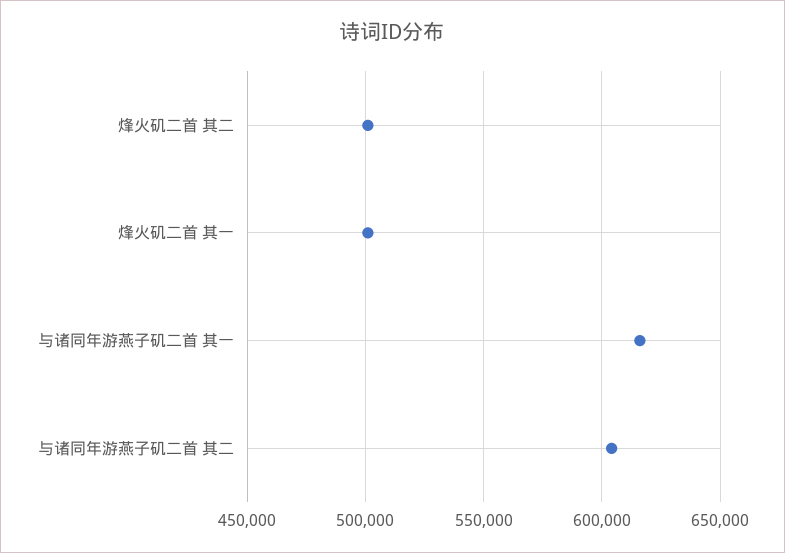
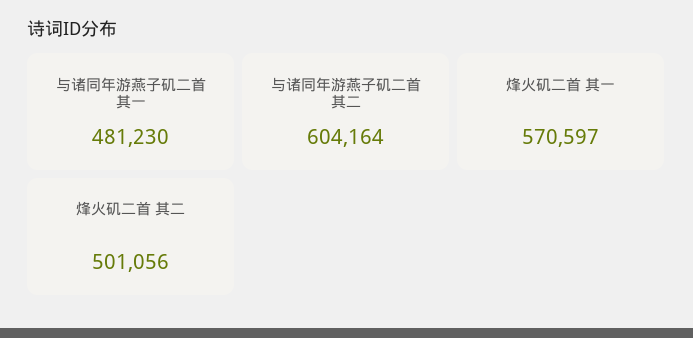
烽火矶二首 其一: 500000 -> 570597
与诸同年游燕子矶二首 其一: 615000 -> 481230

